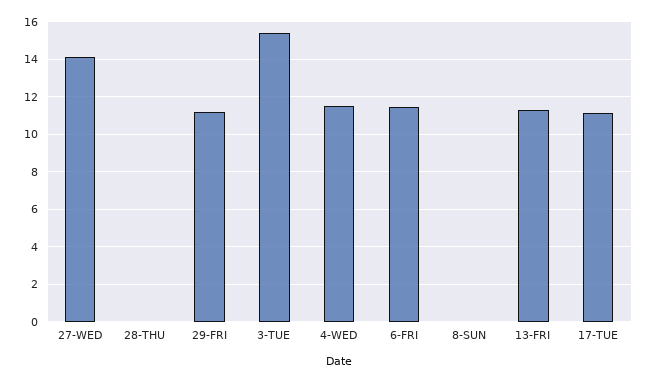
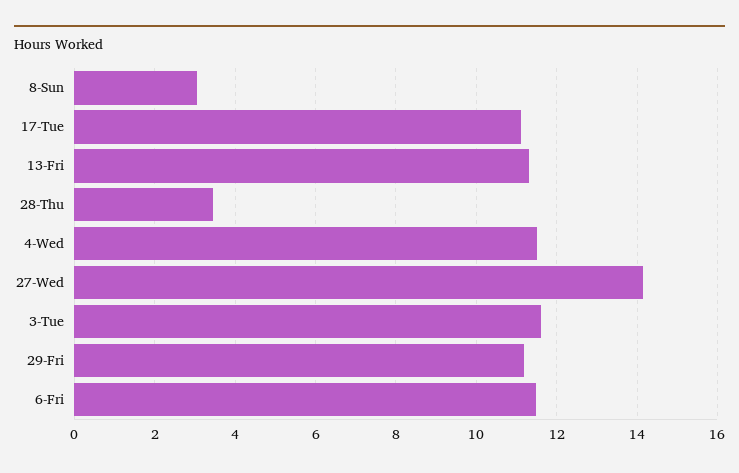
28-THU: 0 -> 3.4
3-TUE: 15.5 -> 11.6
8-SUN: 0 -> 3

